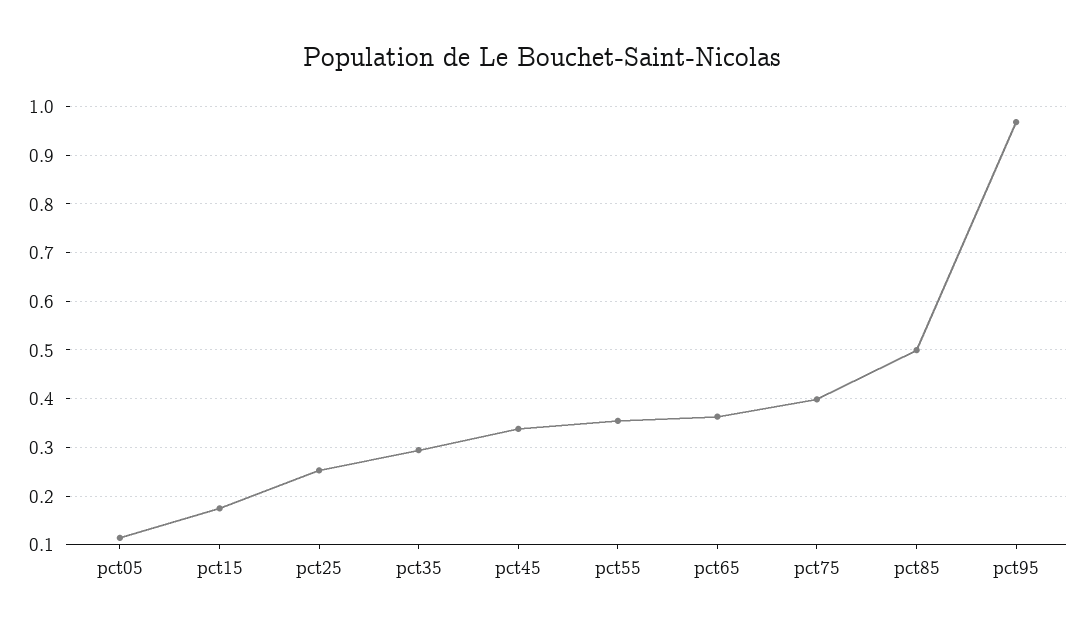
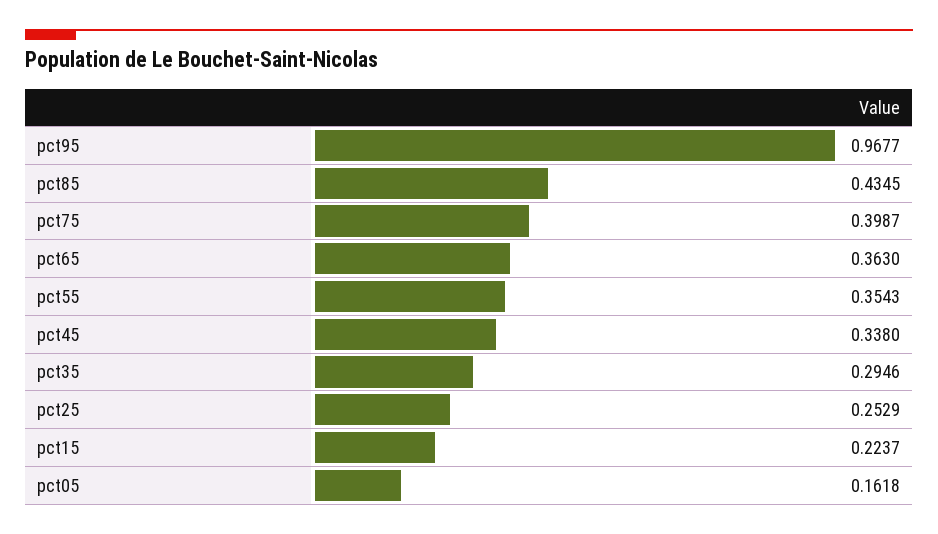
pct05: 0.12 -> 0.1618
pct15: 0.18 -> 0.2237
pct85: 0.5 -> 0.4345

